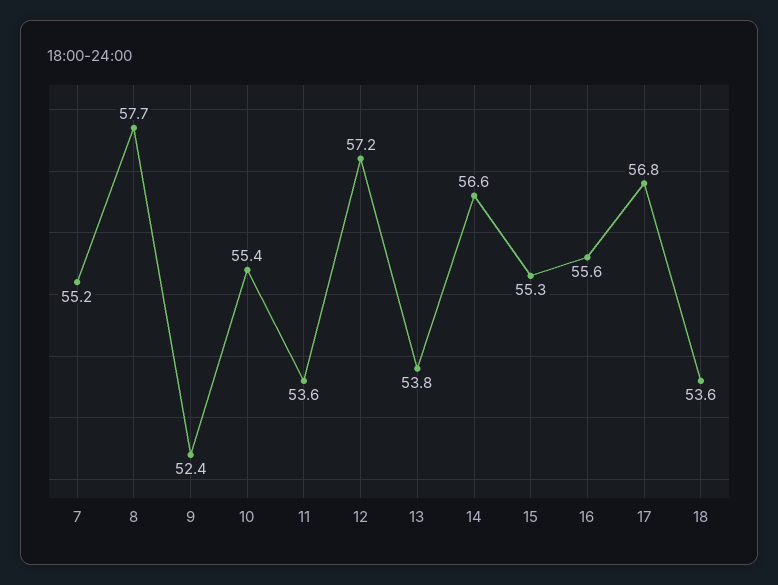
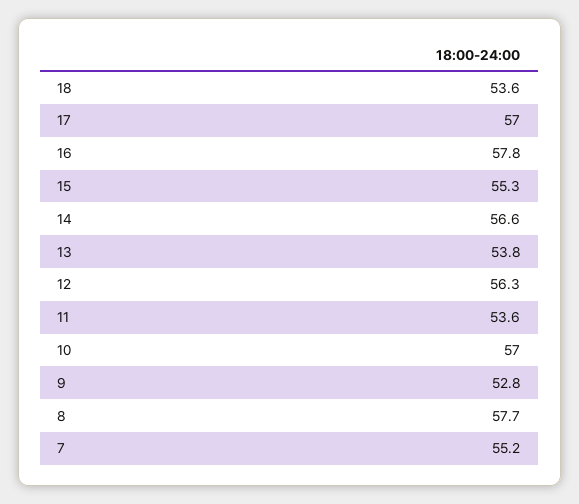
9: 52.4 -> 52.8
10: 55.4 -> 57
12: 57.2 -> 56.3
16: 55.6 -> 57.8
17: 56.8 -> 57

